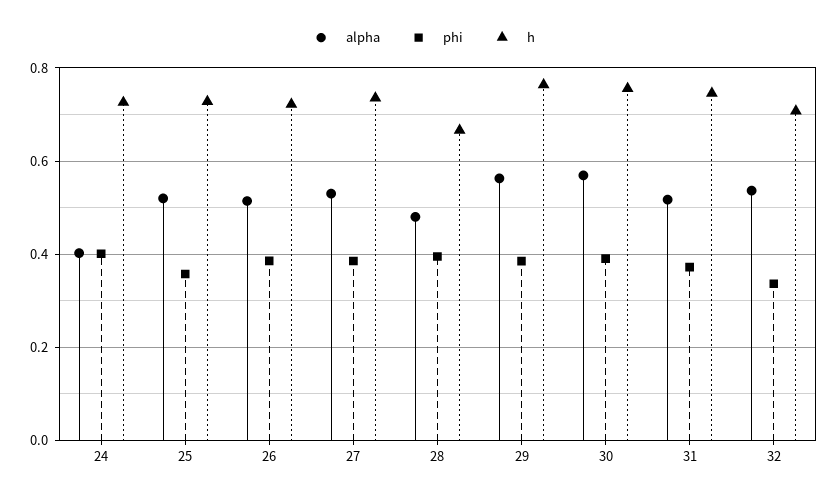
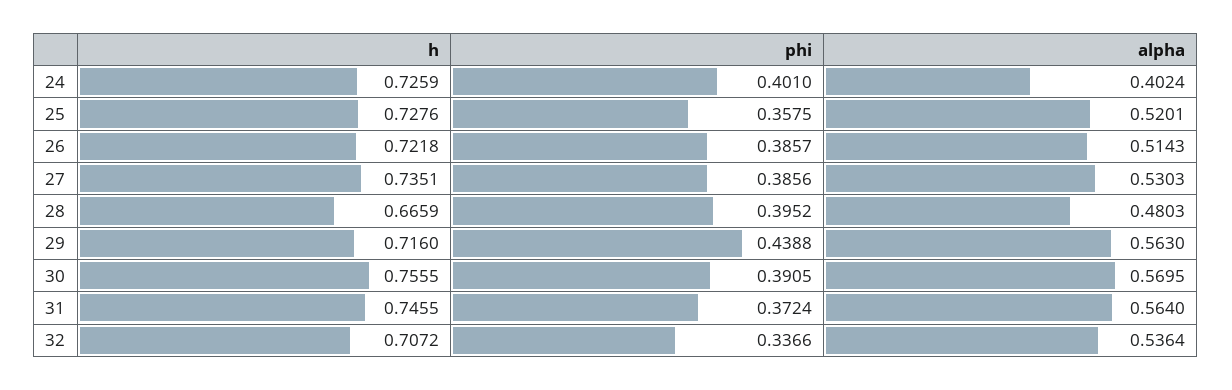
phi, 29: 0.38 -> 0.4388
h, 29: 0.76 -> 0.716
alpha, 31: 0.52 -> 0.564

